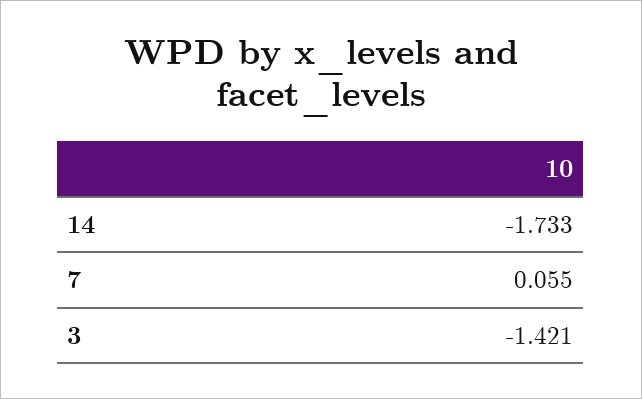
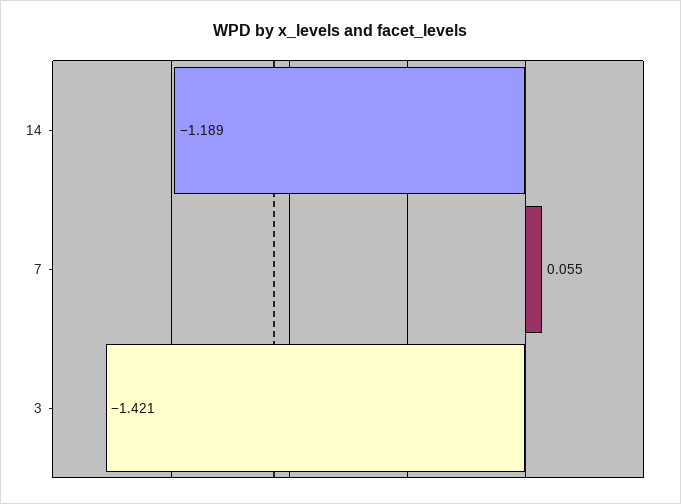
14: -1.733 -> -1.189

